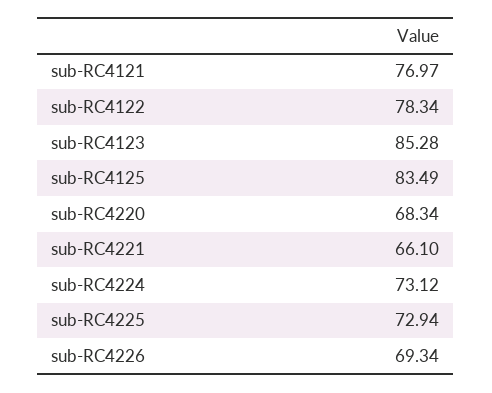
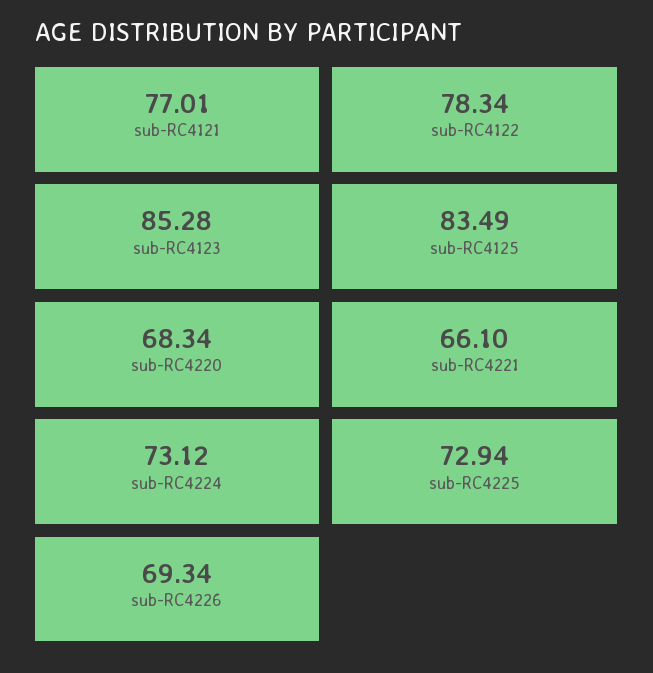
sub-RC4121: 76.97 -> 77.01

